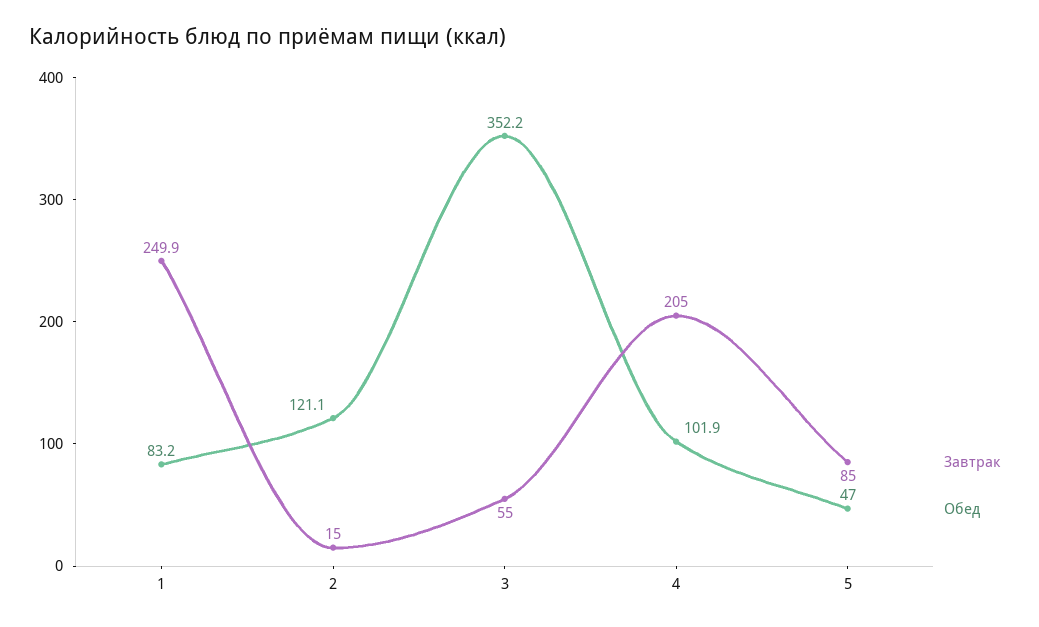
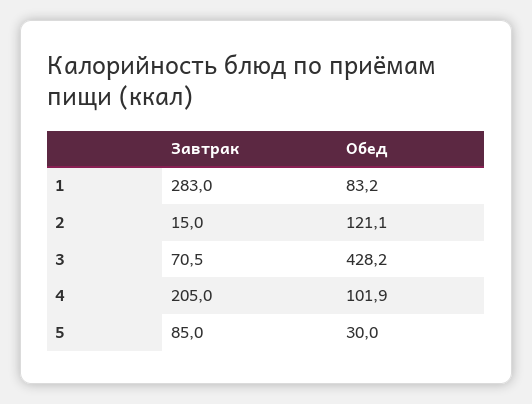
Завтрак, 1: 249.9 -> 283
Завтрак, 3: 55 -> 70.5
Обед, 3: 352.2 -> 428.2
Обед, 5: 47 -> 30

